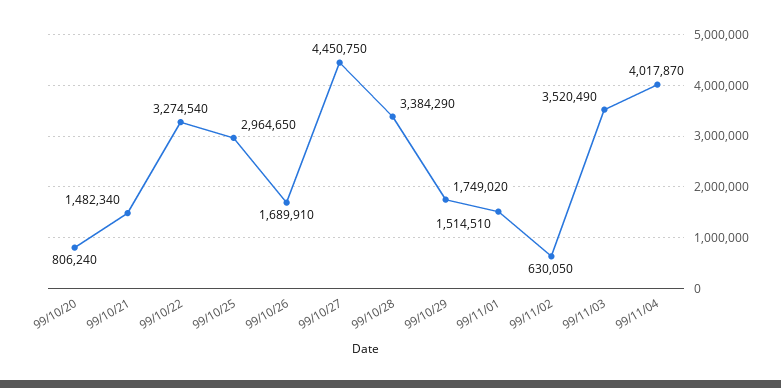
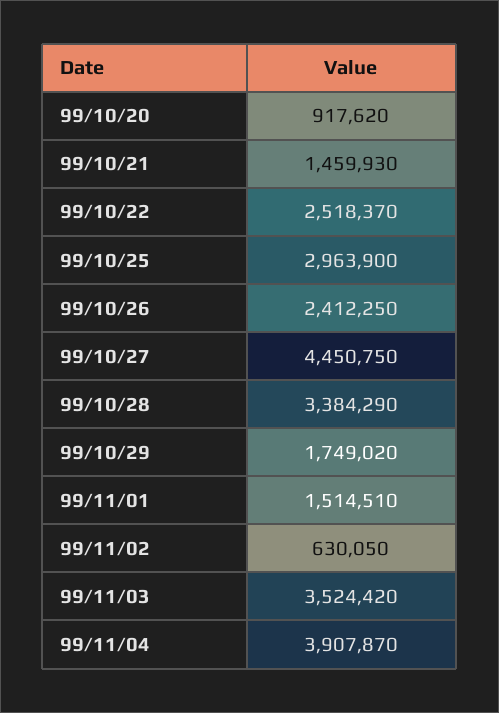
99/10/20: 806240 -> 917620
99/10/21: 1482340 -> 1459930
99/10/22: 3274540 -> 2518370
99/10/25: 2964650 -> 2963900
99/10/26: 1689910 -> 2412250
99/11/03: 3520490 -> 3524420
99/11/04: 4017870 -> 3907870

